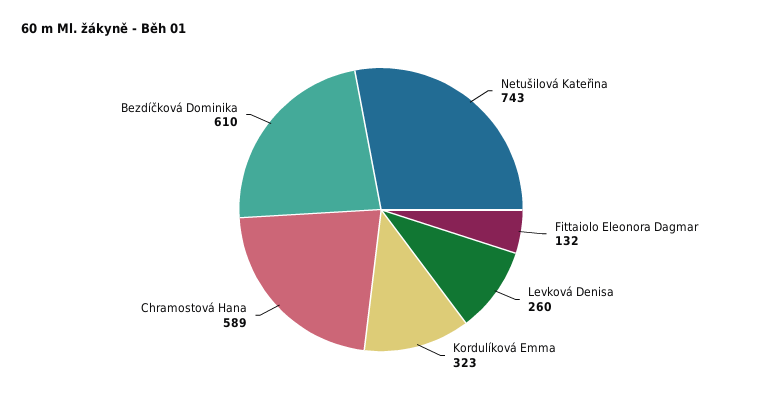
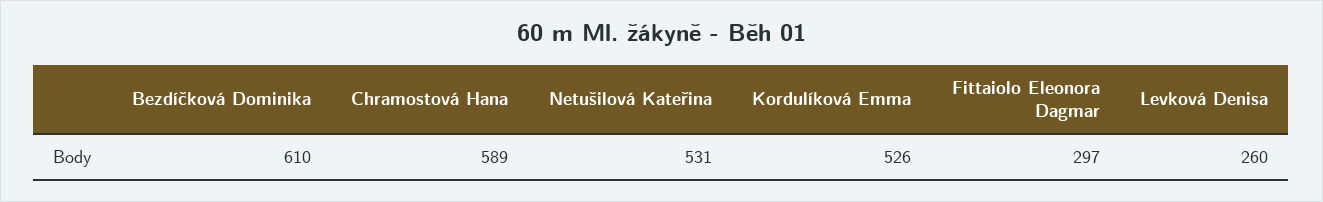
Netušilová Kateřina: 743 -> 531
Fittaiolo Eleonora Dagmar: 132 -> 297
Kordulíková Emma: 323 -> 526

